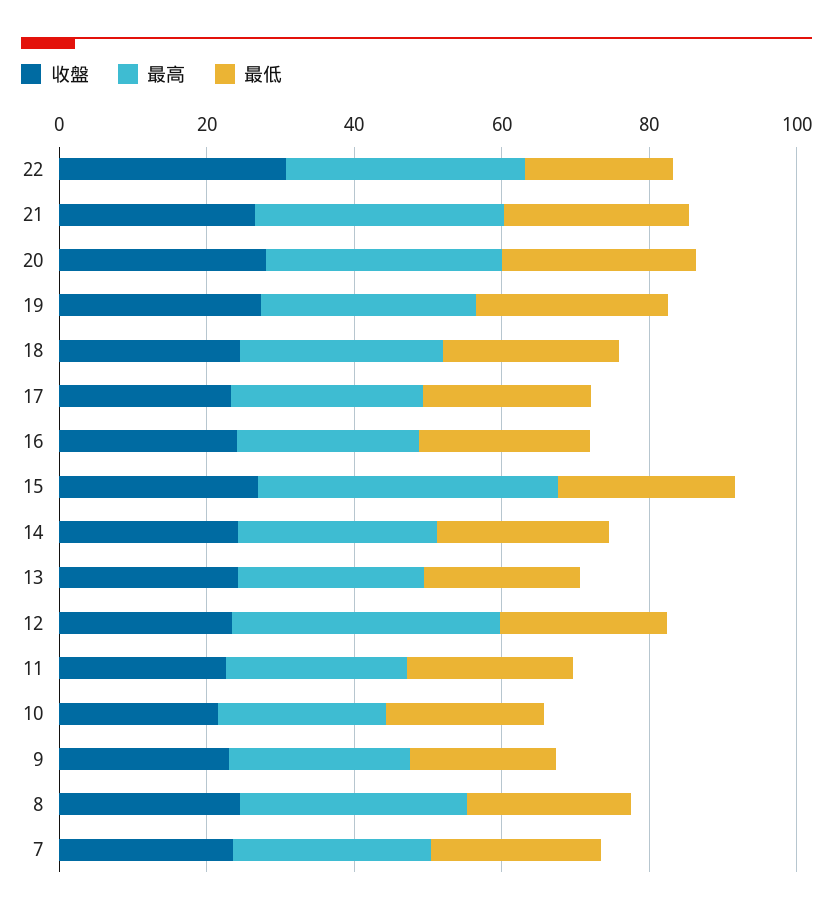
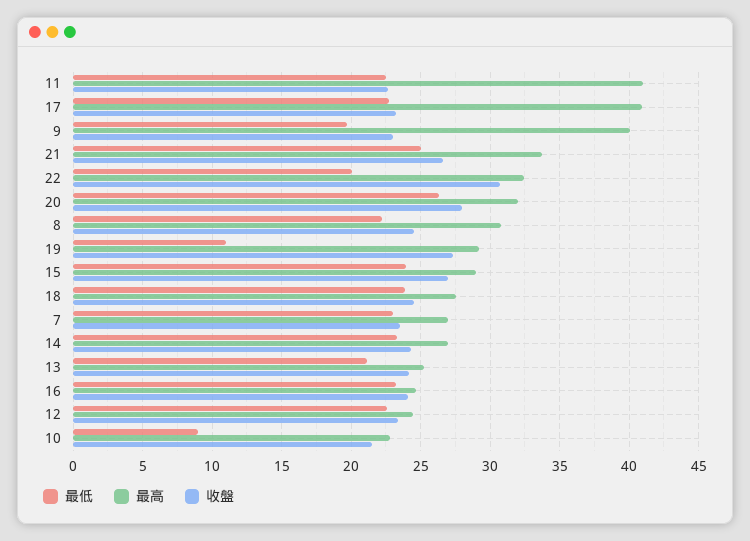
最低, 19: 25 -> 11
最高, 17: 25 -> 41
最高, 15: 40 -> 29
最高, 12: 35 -> 24.5
最高, 11: 25 -> 41
最低, 10: 20 -> 9
最高, 9: 25 -> 40

